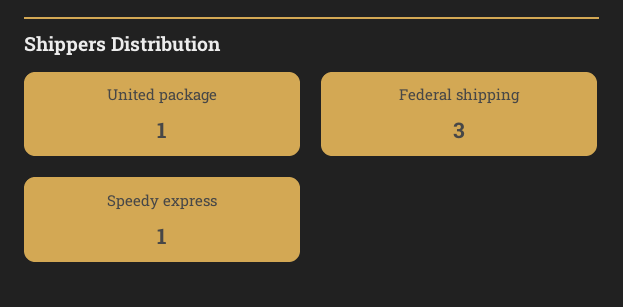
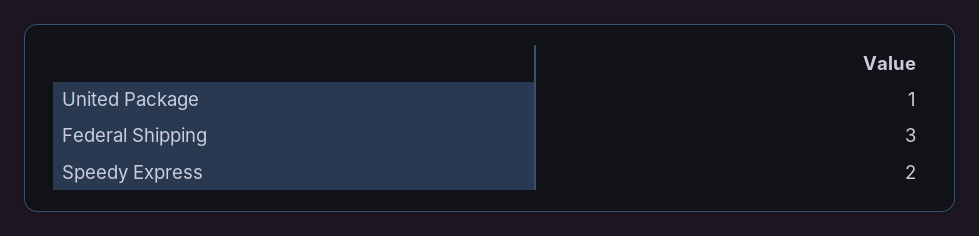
Speedy express: 1 -> 2

